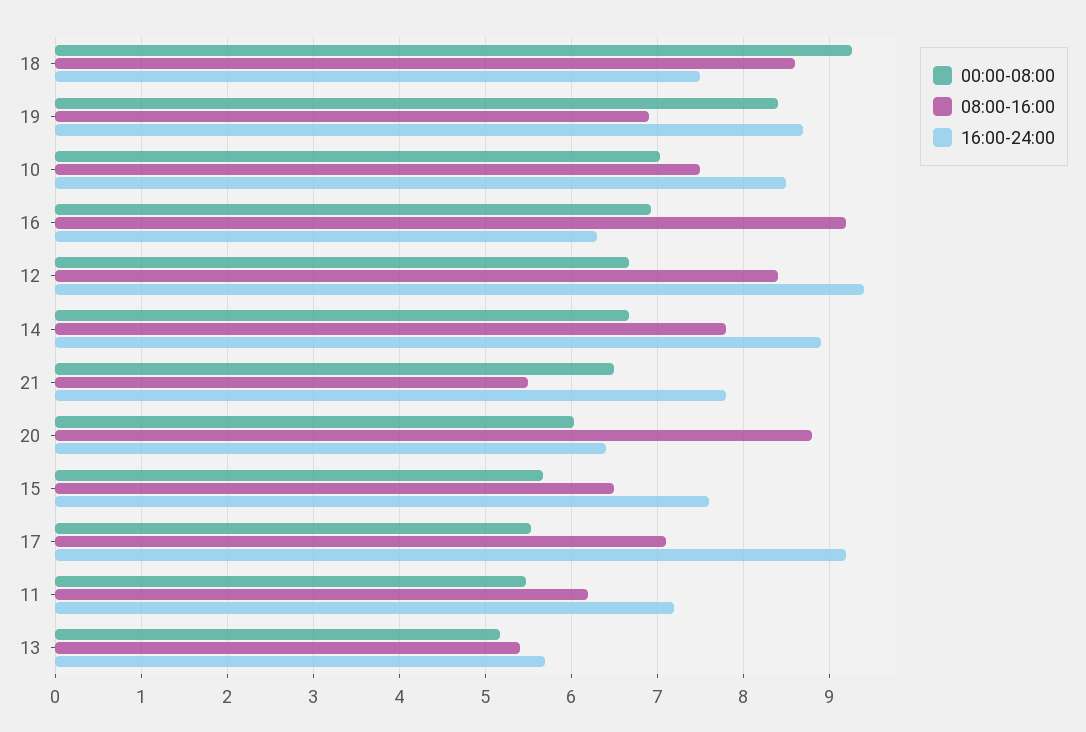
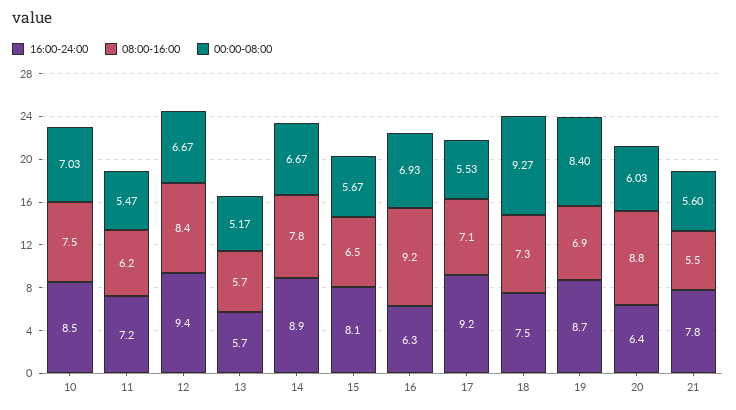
08:00-16:00, 18: 8.6 -> 7.3
00:00-08:00, 21: 6.5 -> 5.6
16:00-24:00, 15: 7.6 -> 8.1
08:00-16:00, 13: 5.4 -> 5.7

